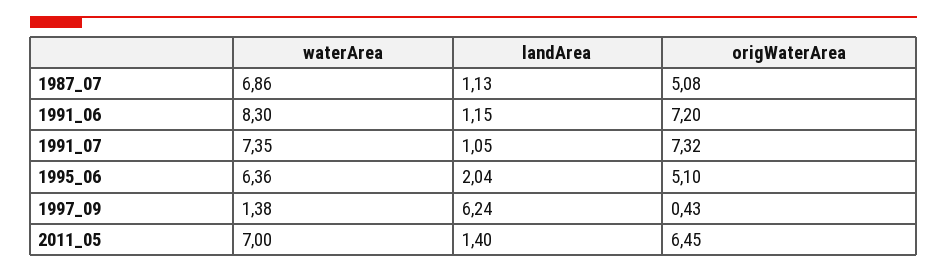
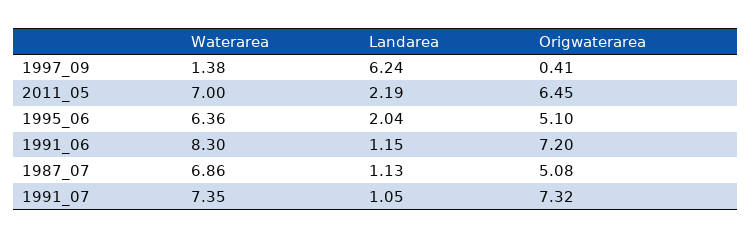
origWaterArea, 1997_09: 0.43 -> 0.41
landArea, 2011_05: 1.4 -> 2.19

